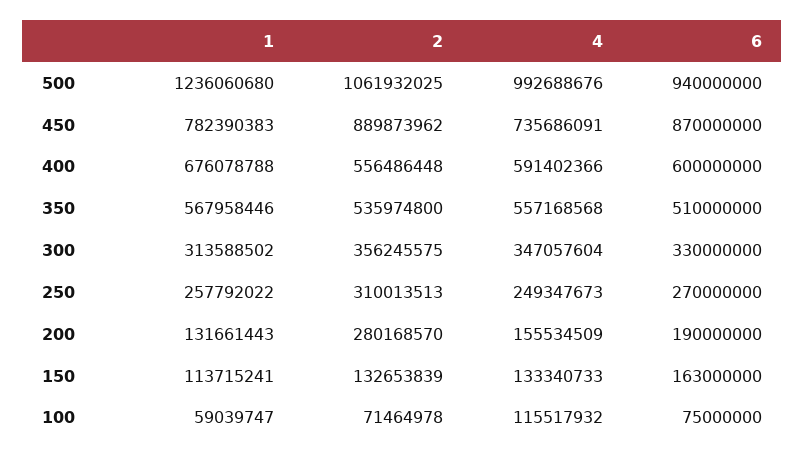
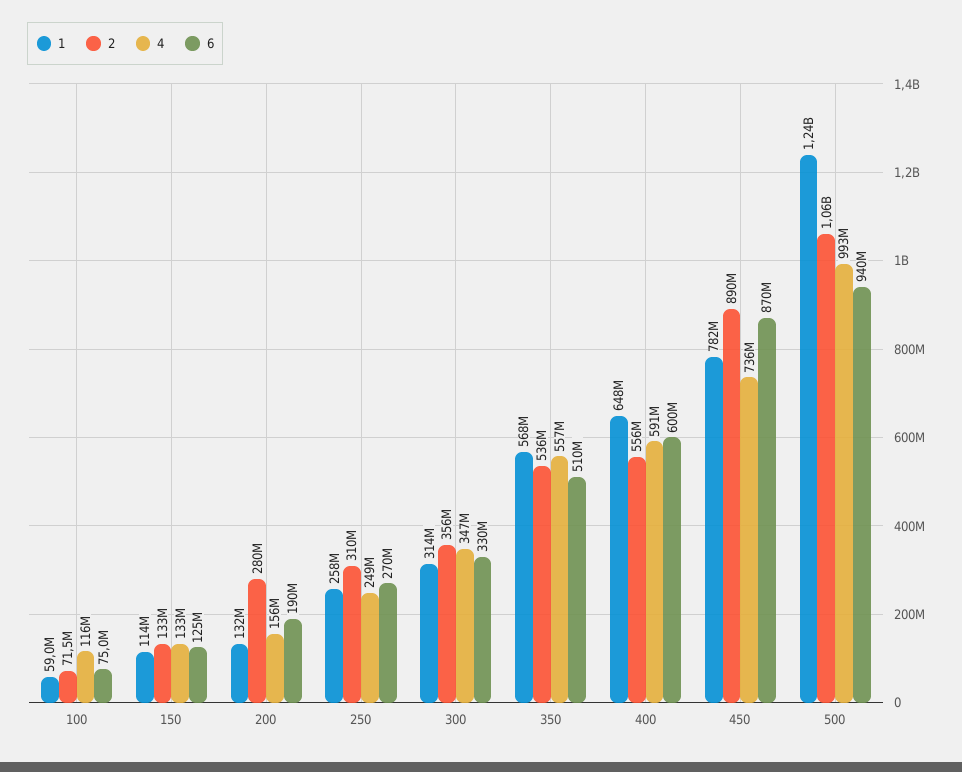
1, 400: 676078788 -> 648000000
6, 150: 163000000 -> 125000000

